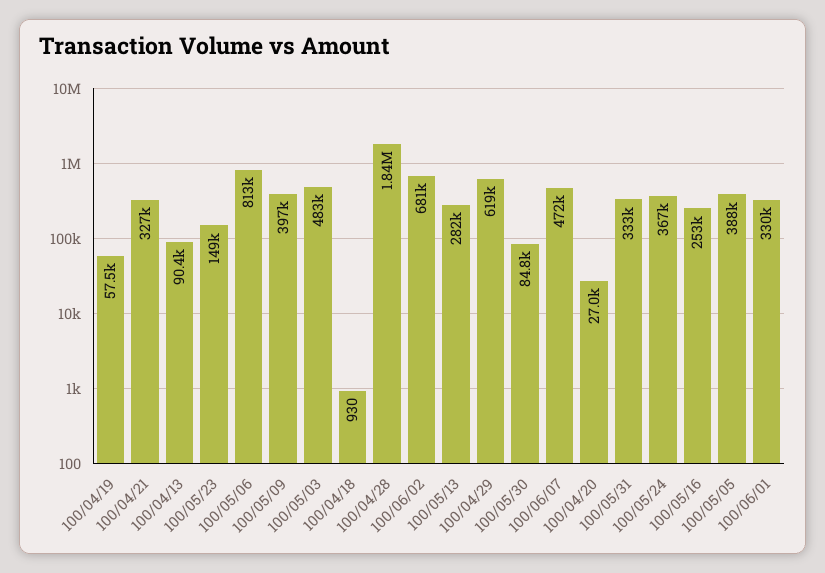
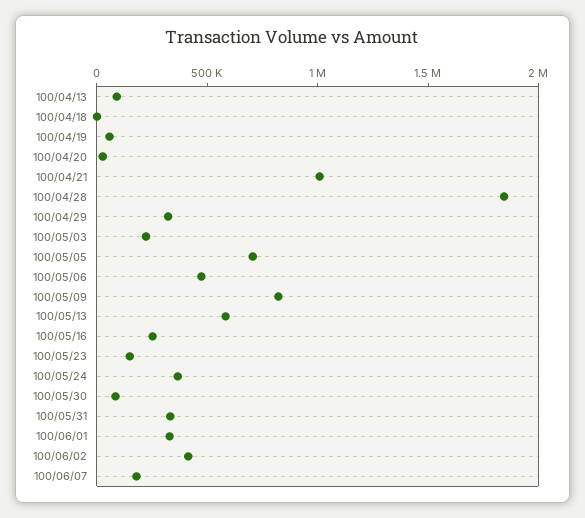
100/04/21: 327000 -> 1000000
100/05/06: 813000 -> 500000
100/05/09: 397000 -> 800000
100/05/03: 483000 -> 200000
100/06/02: 681000 -> 400000
100/05/13: 282000 -> 600000
100/04/29: 619000 -> 300000
100/06/07: 472000 -> 200000
100/05/05: 388000 -> 700000

